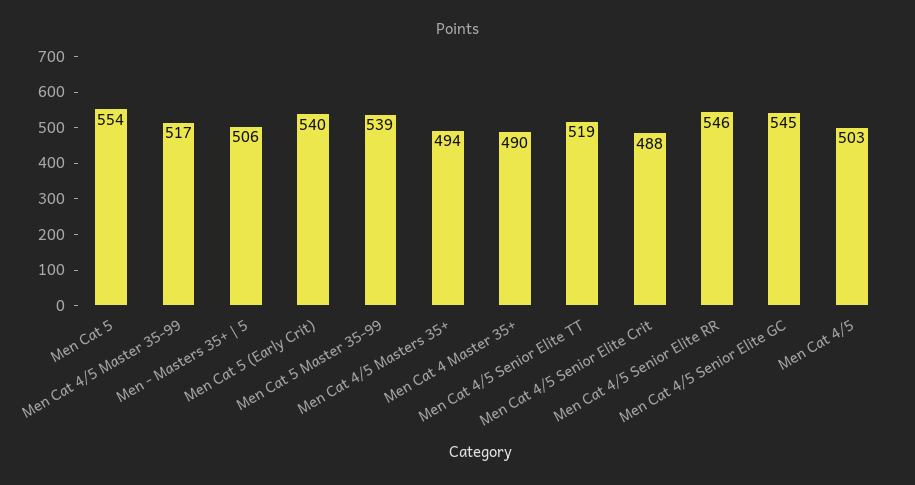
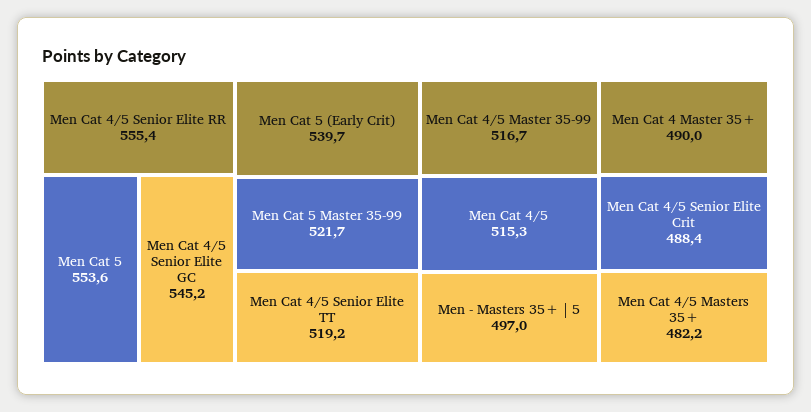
Men - Masters 35+ | 5: 506 -> 497
Men Cat 5 Master 35-99: 539 -> 521.7
Men Cat 4/5 Masters 35+: 494 -> 482.2
Men Cat 4/5 Senior Elite RR: 546 -> 555.4
Men Cat 4/5: 503 -> 515.3

